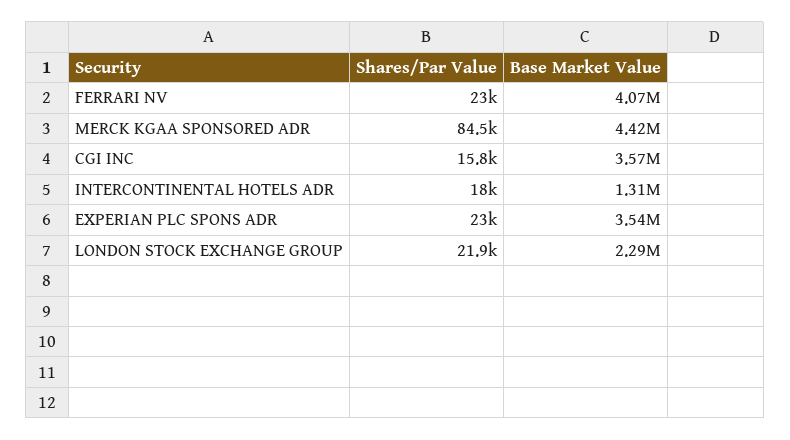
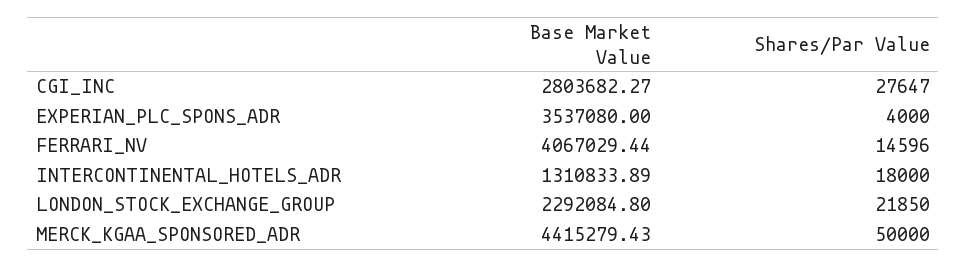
Shares/Par Value, FERRARI NV: 23000 -> 14596
Shares/Par Value, MERCK KGAA SPONSORED ADR: 84500 -> 50000
Shares/Par Value, CGI INC: 15800 -> 27647
Base Market Value, CGI INC: 3570000 -> 2803682.27
Shares/Par Value, EXPERIAN PLC SPONS ADR: 23000 -> 4000

